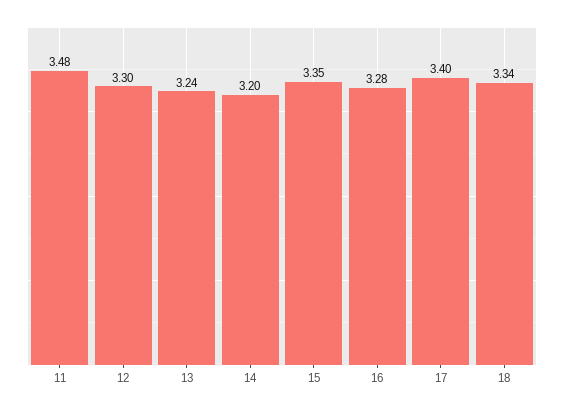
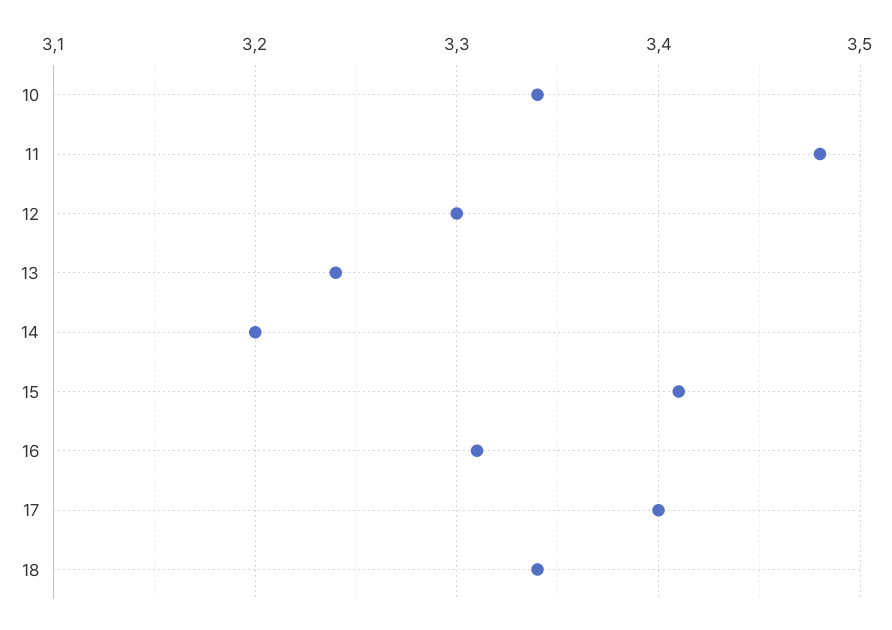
15: 3.35 -> 3.41
16: 3.28 -> 3.31
10: none -> 3.34

